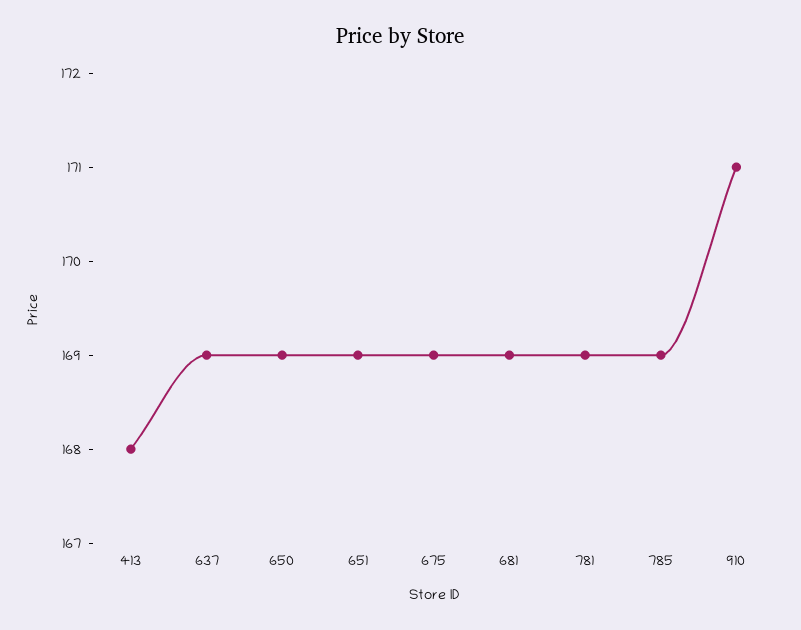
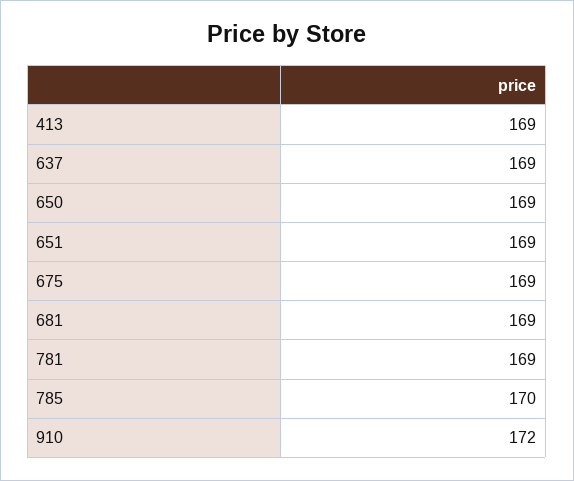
413: 168 -> 169
785: 169 -> 170
910: 171 -> 172

